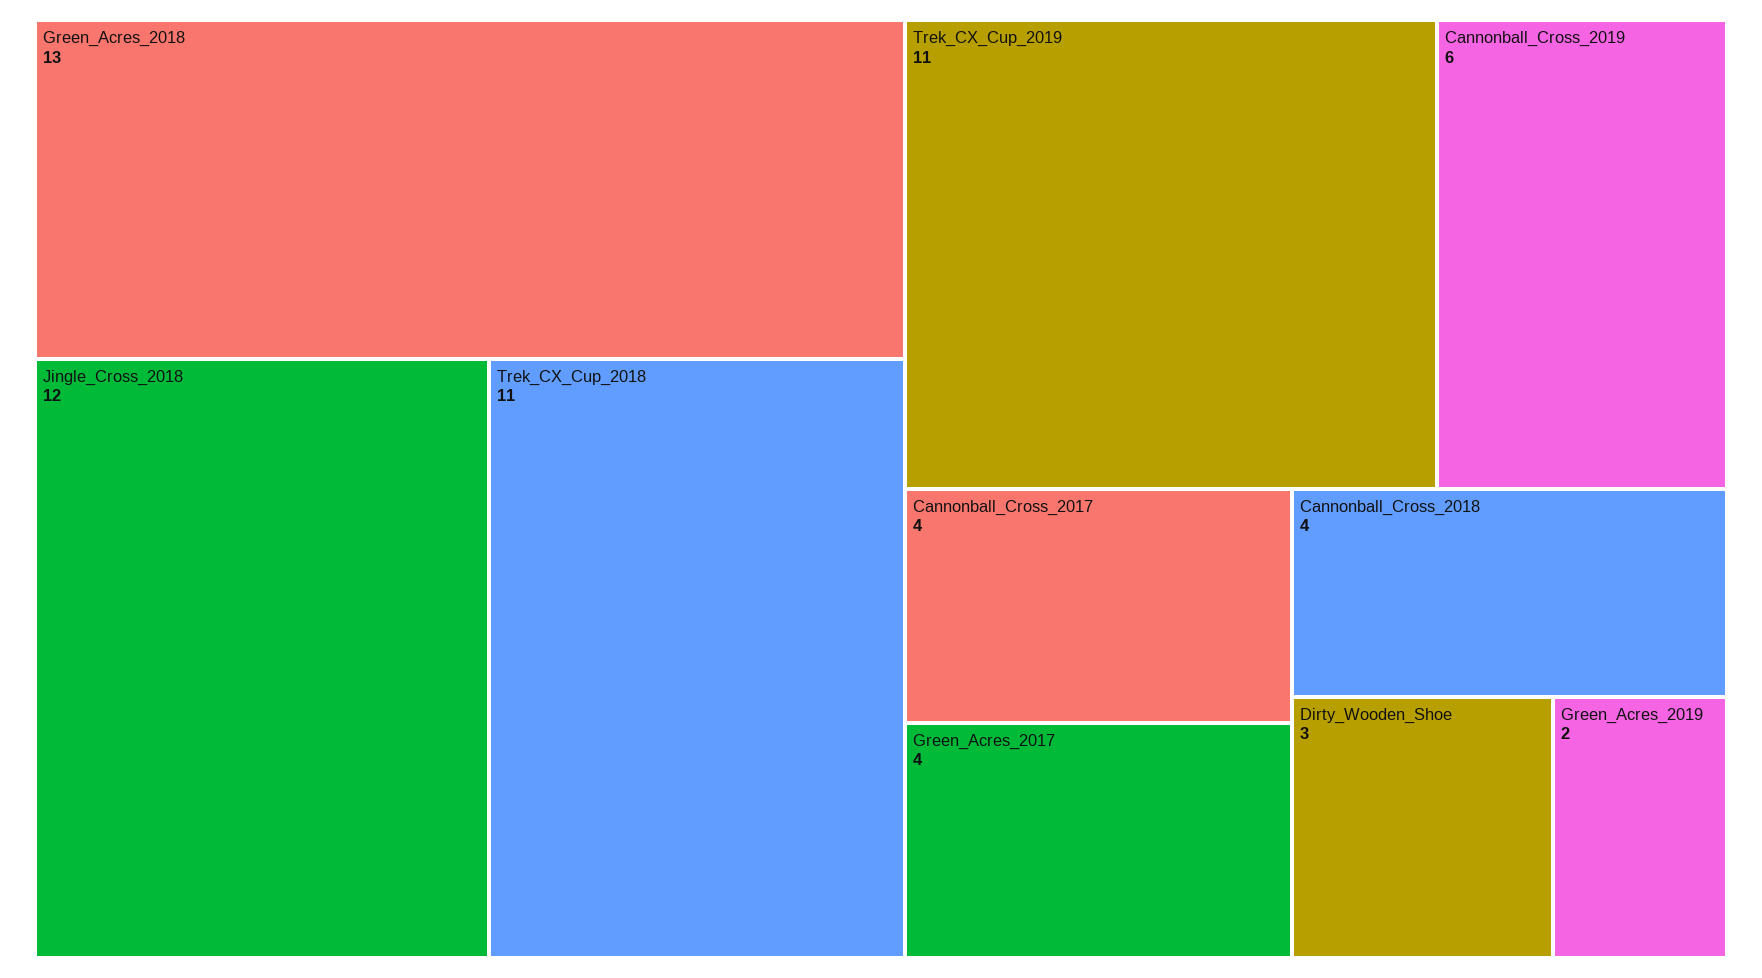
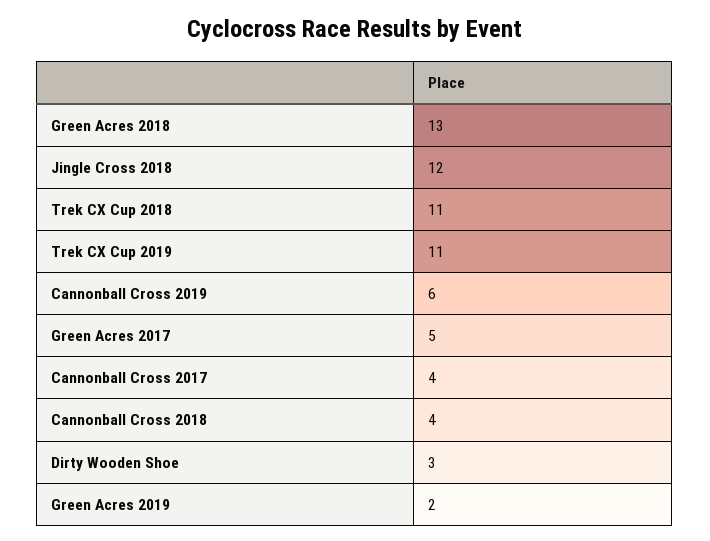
Green_Acres_2017: 4 -> 5

